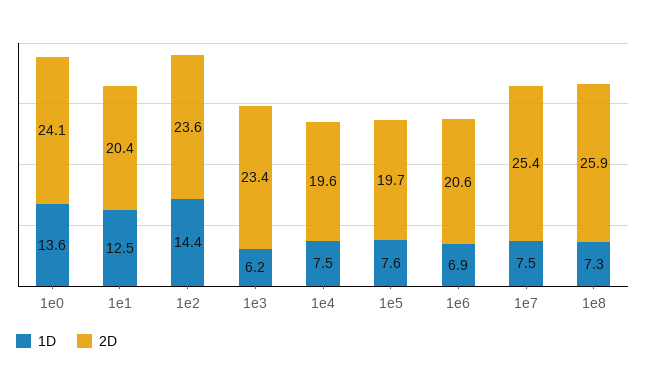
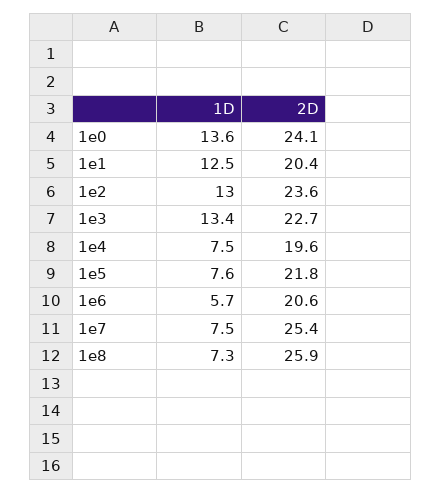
1D, 1e2: 14.4 -> 13
1D, 1e3: 6.2 -> 13.4
2D, 1e3: 23.4 -> 22.7
2D, 1e5: 19.7 -> 21.8
1D, 1e6: 6.9 -> 5.7

